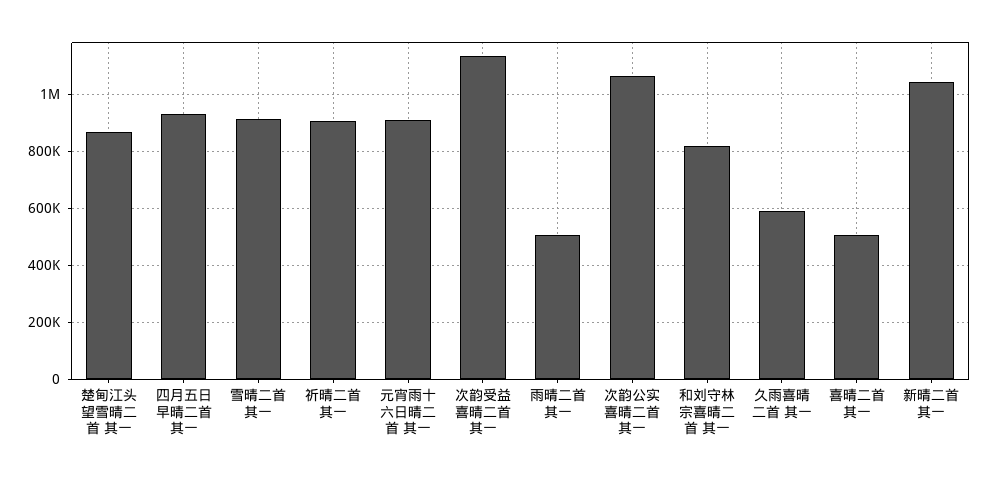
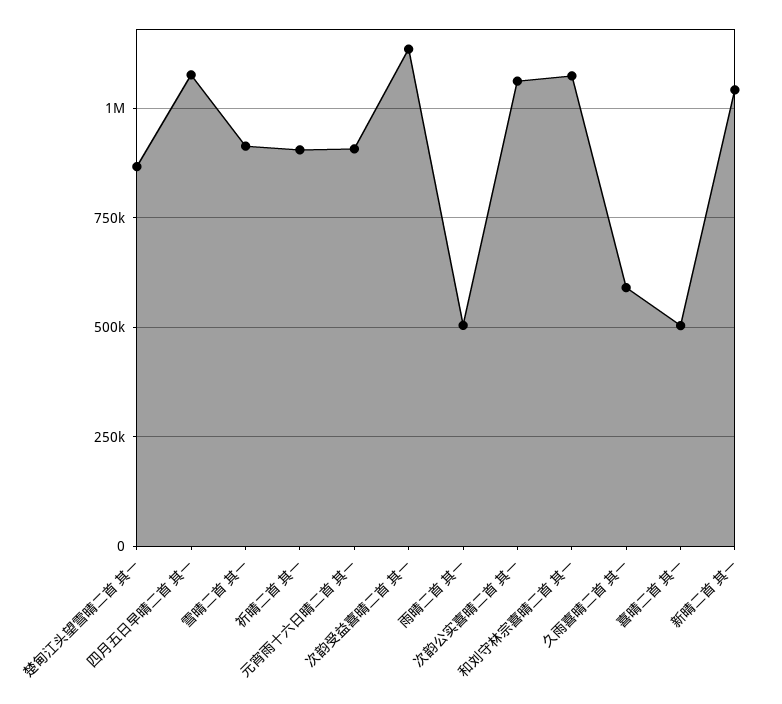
四月五日早晴二首 其一: 925000 -> 1075000
和刘守林宗喜晴二首 其一: 825000 -> 1075000

